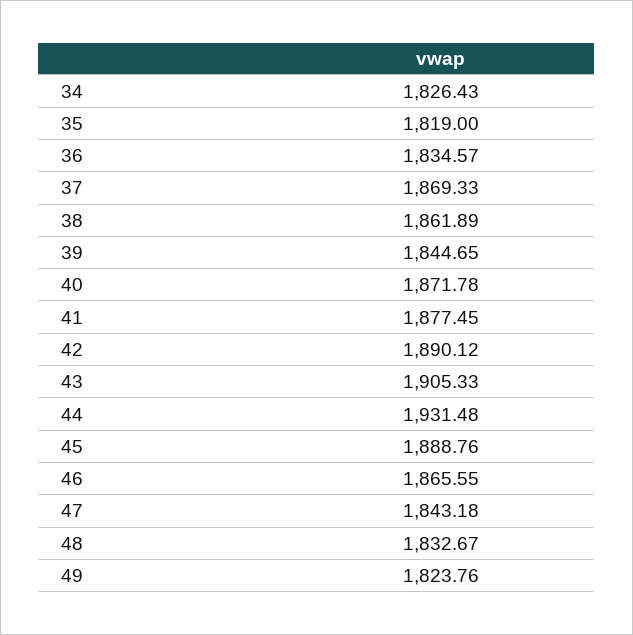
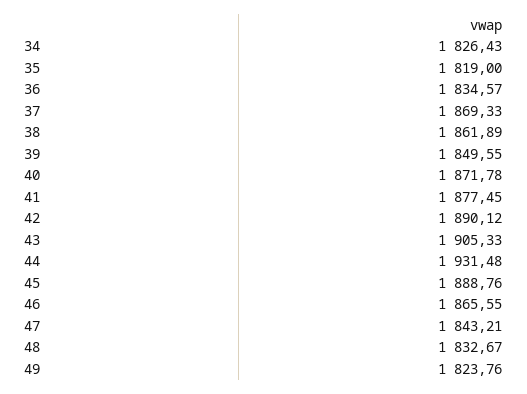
39: 1844.65 -> 1849.55
47: 1843.18 -> 1843.21

